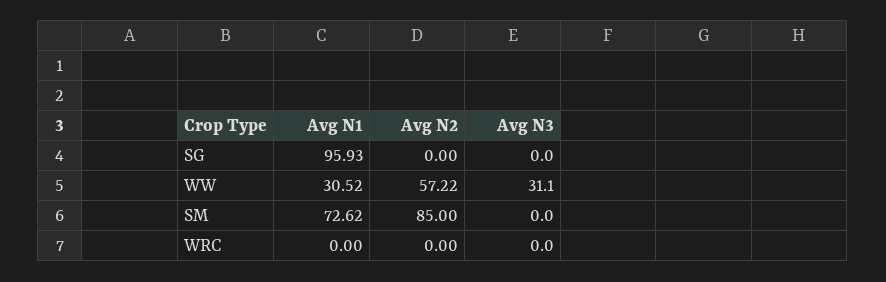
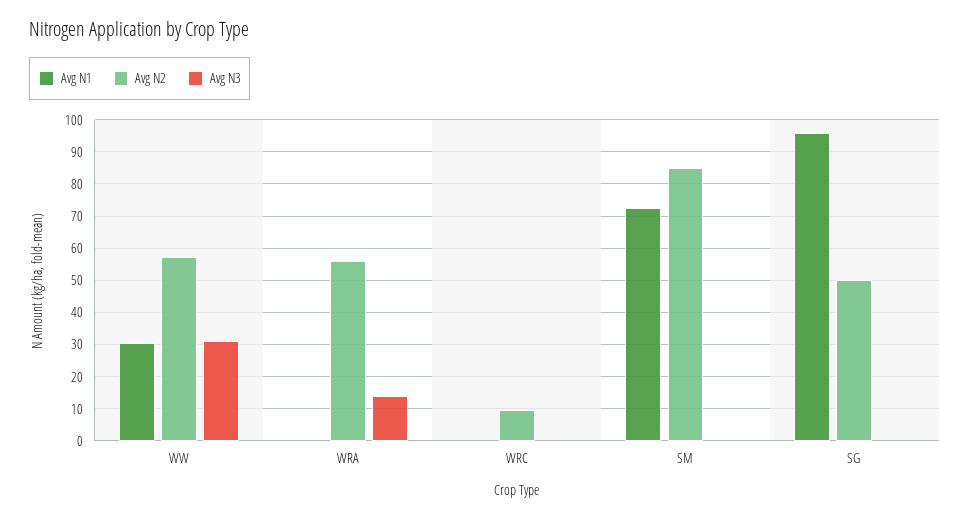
Avg N2, SG: 0 -> 50
Avg N2, WRC: 0 -> 10
Avg N1, WRA: none -> 0
Avg N2, WRA: none -> 56
Avg N3, WRA: none -> 14

